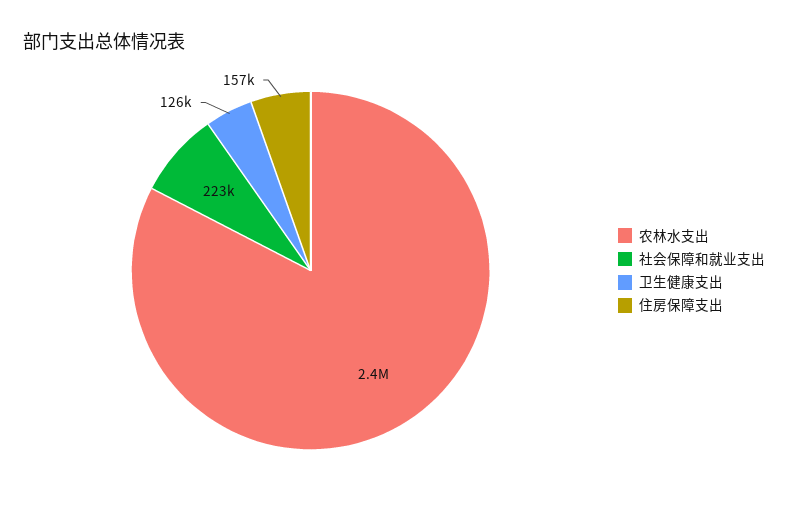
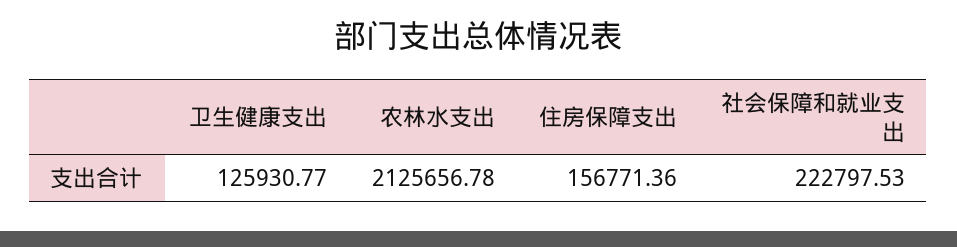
农林水支出: 2400000 -> 2125656.78

